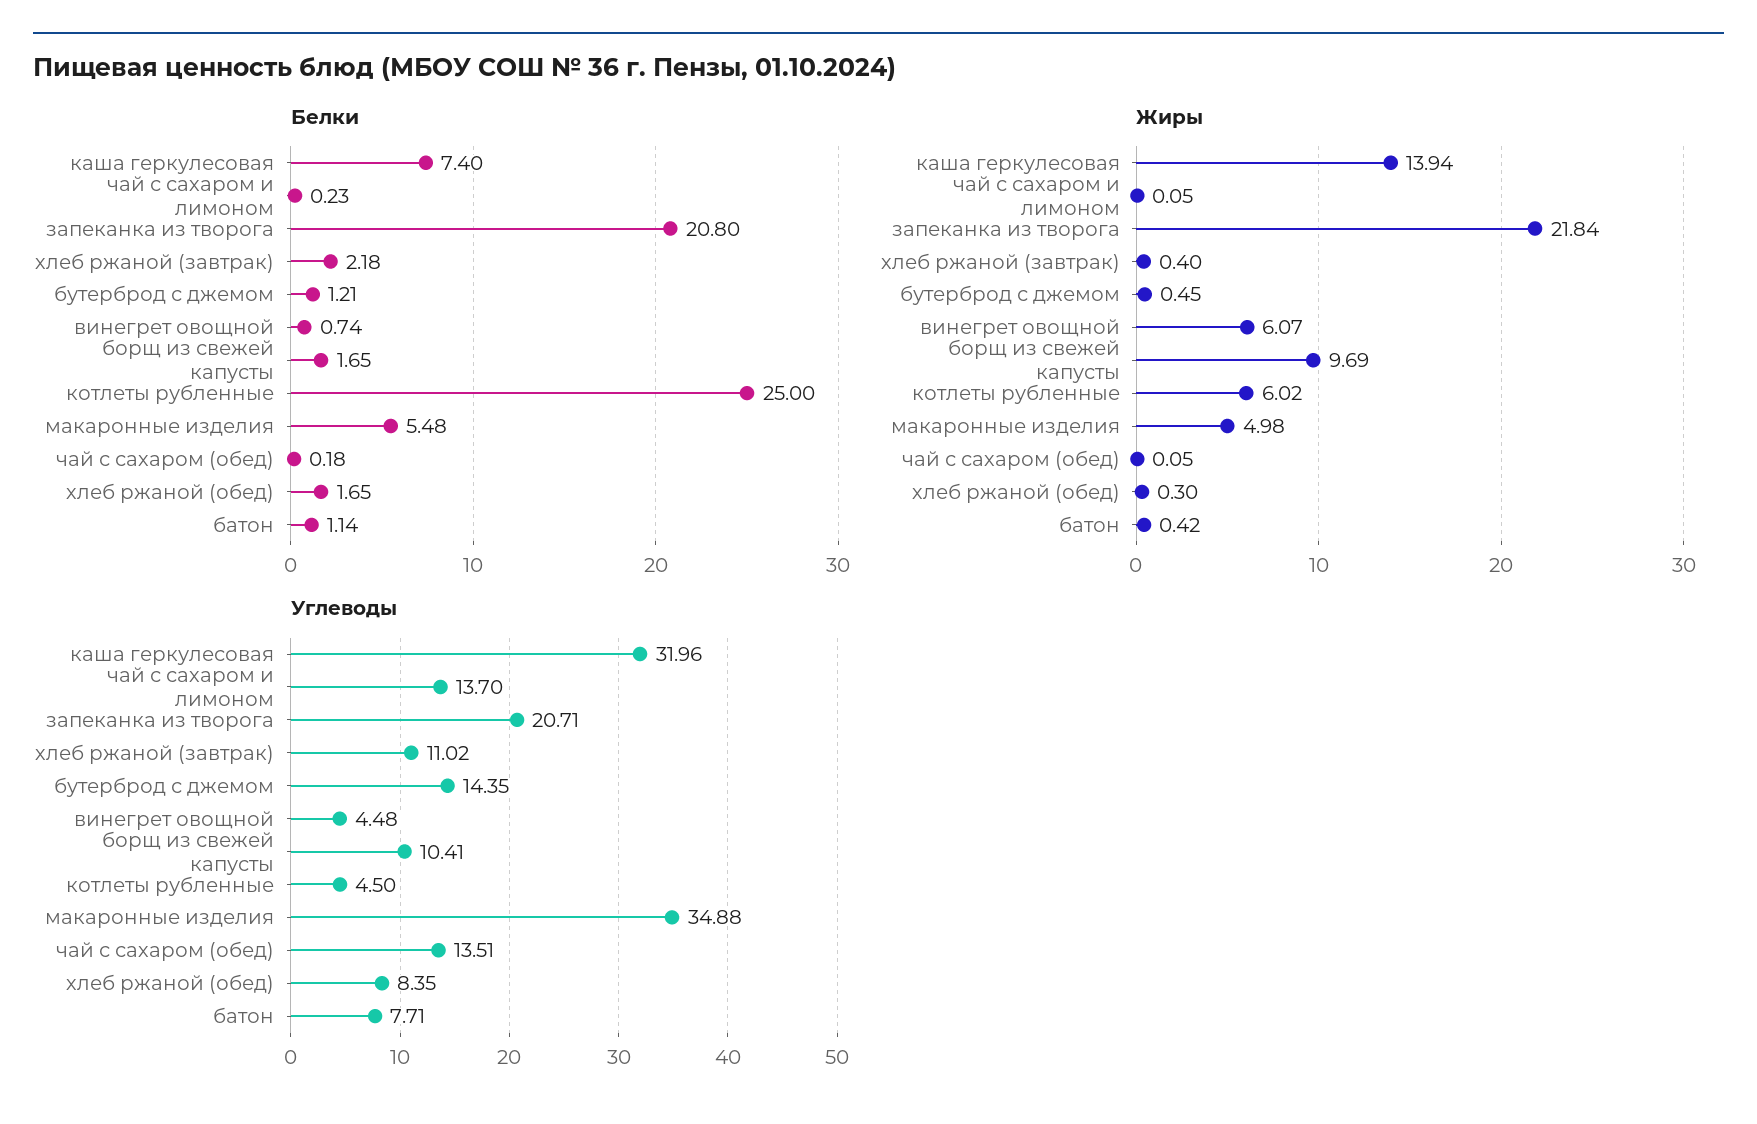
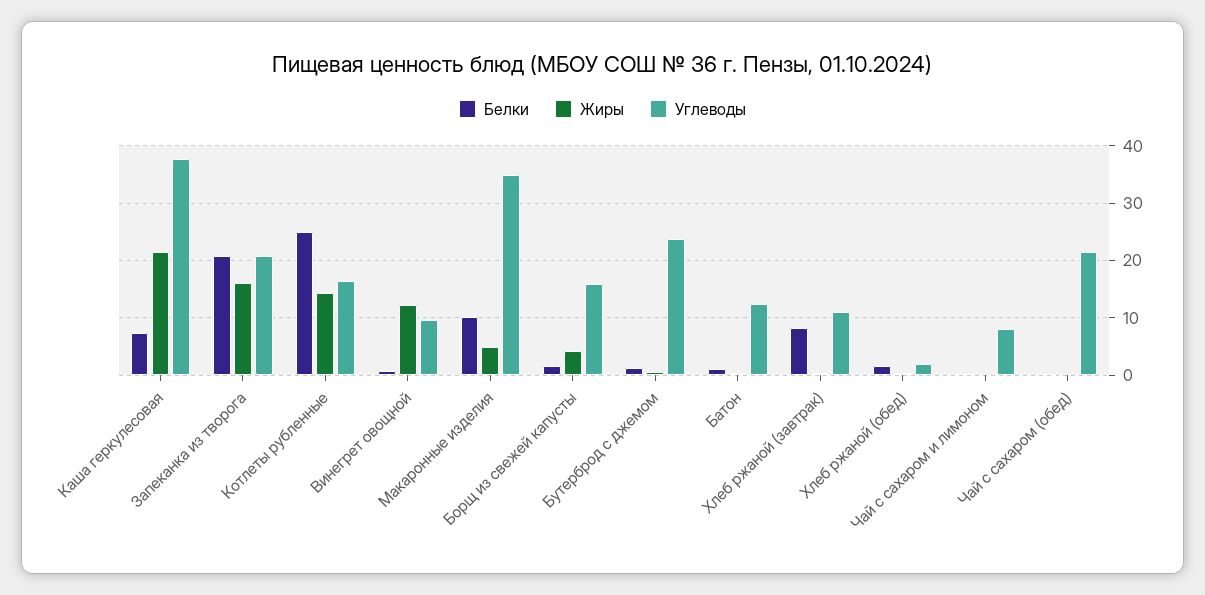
Белки, хлеб ржаной (завтрак): 2.18 -> 8
Белки, макаронные изделия: 5.48 -> 10
Жиры, каша геркулесовая: 13.94 -> 22
Жиры, запеканка из творога: 21.84 -> 16
Жиры, винегрет овощной: 6.07 -> 12
Жиры, борщ из свежей капусты: 9.69 -> 4
Жиры, котлеты рубленные: 6.02 -> 14
Углеводы, каша геркулесовая: 31.96 -> 38
Углеводы, чай с сахаром и лимоном: 13.7 -> 8
Углеводы, бутерброд с джемом: 14.35 -> 24
Углеводы, винегрет овощной: 4.48 -> 10
Углеводы, борщ из свежей капусты: 10.41 -> 16
Углеводы, котлеты рубленные: 4.5 -> 16
Углеводы, чай с сахаром (обед): 13.51 -> 22
Углеводы, хлеб ржаной (обед): 8.35 -> 2
Углеводы, батон: 7.71 -> 12

